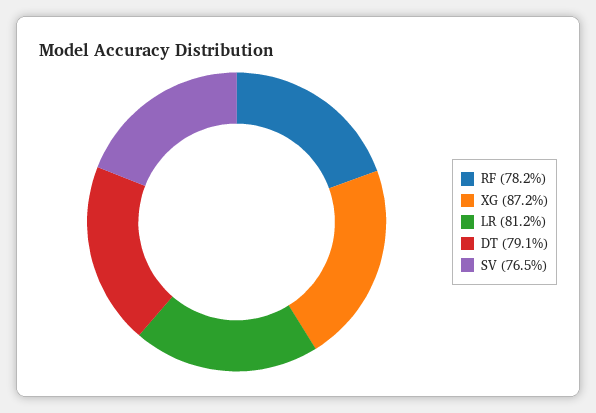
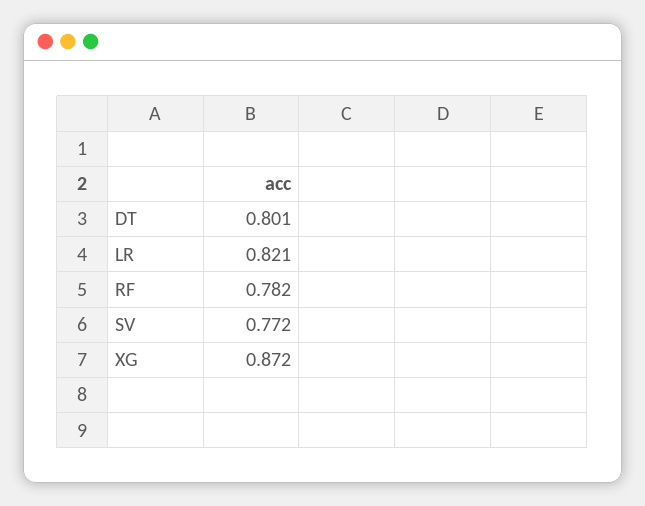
LR: 0.812 -> 0.821
DT: 0.791 -> 0.801
SV: 0.765 -> 0.772

